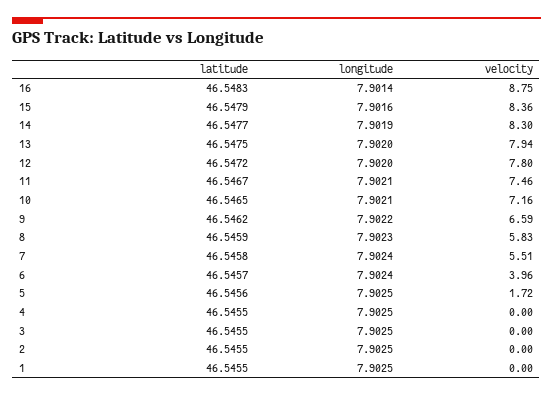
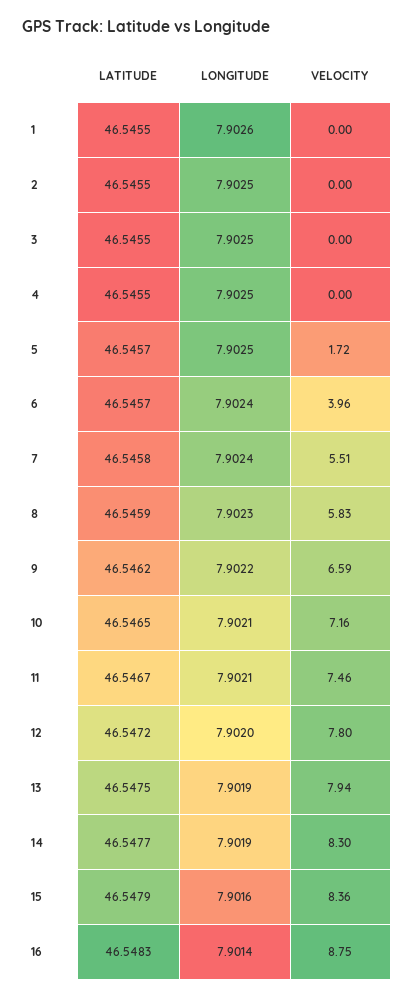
longitude, 13: 7.902 -> 7.9019
latitude, 5: 46.5456 -> 46.5457
longitude, 1: 7.9025 -> 7.9026

